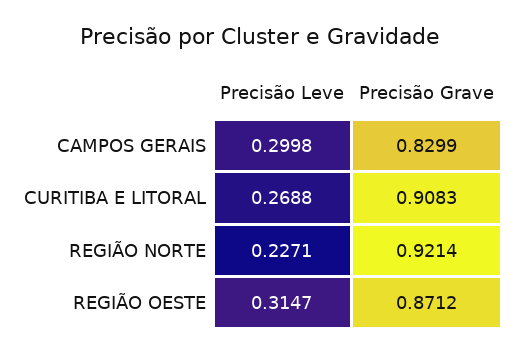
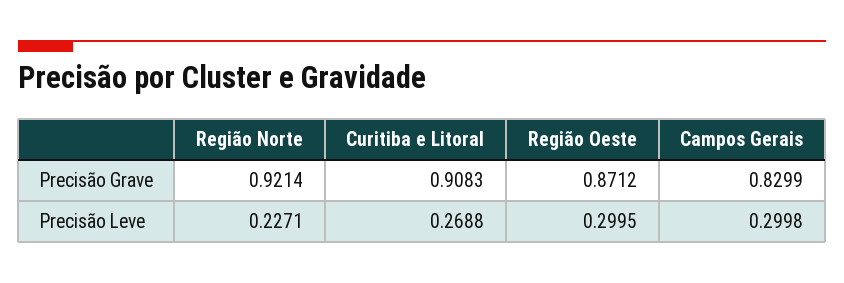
Precisão Leve, REGIÃO OESTE: 0.3147 -> 0.2995

